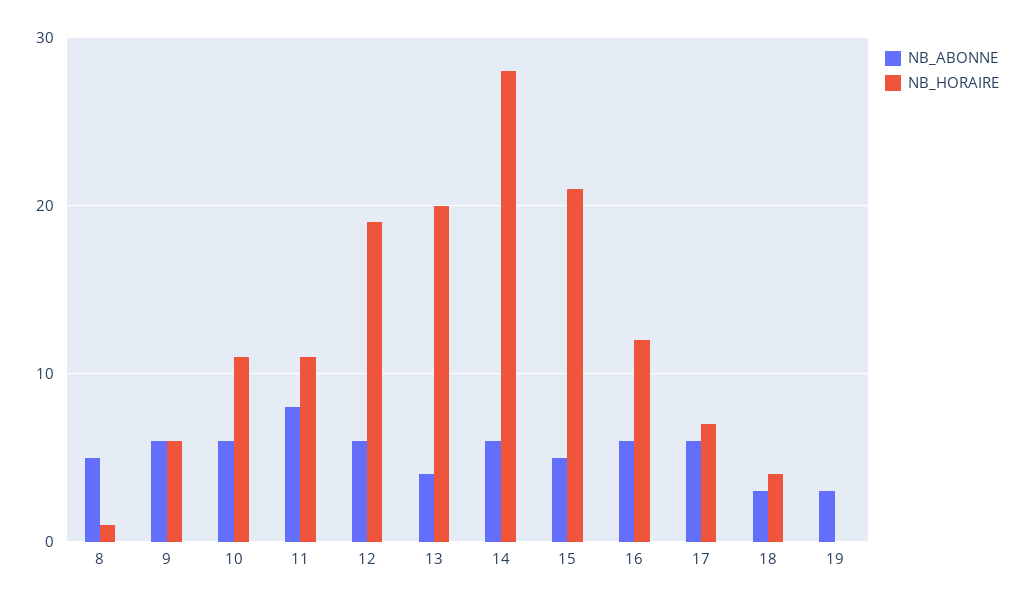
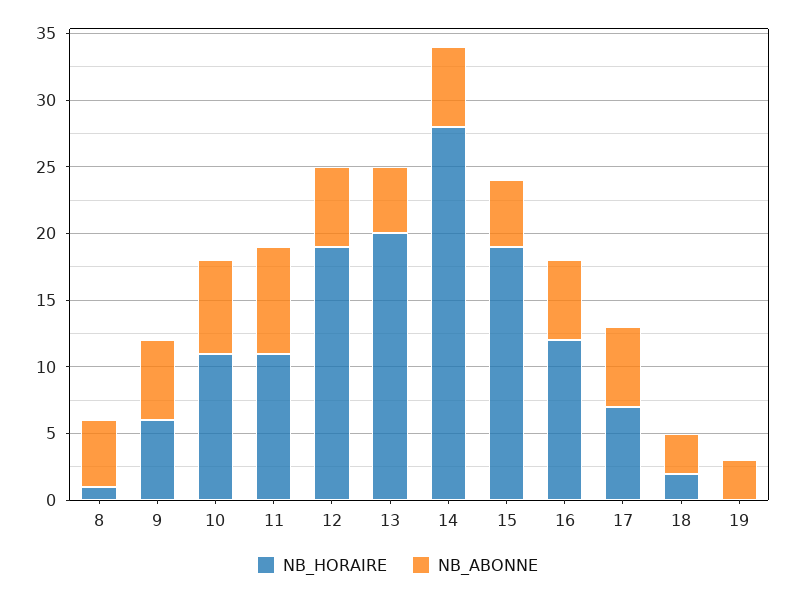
NB_ABONNE, 10: 6 -> 7
NB_ABONNE, 13: 4 -> 5
NB_HORAIRE, 15: 21 -> 19
NB_HORAIRE, 18: 4 -> 2

